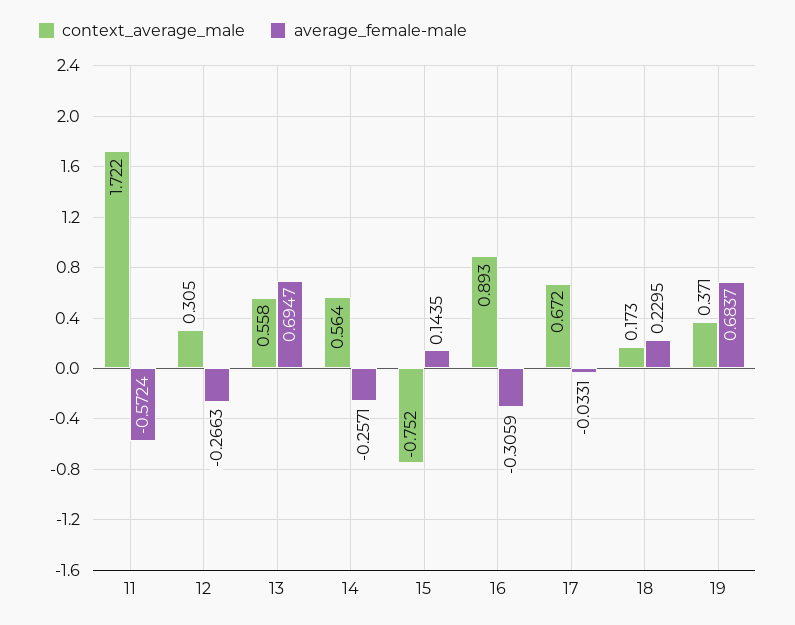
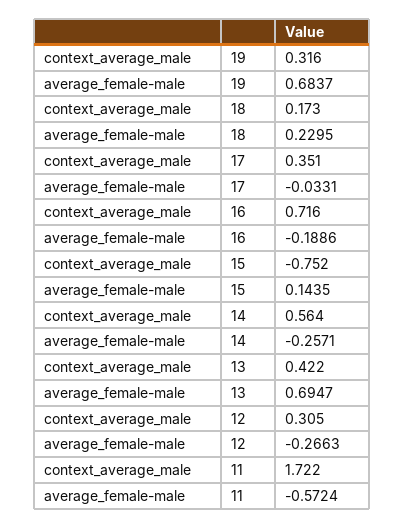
context_average_male, 13: 0.558 -> 0.422
context_average_male, 16: 0.893 -> 0.716
average_female-male, 16: -0.3059 -> -0.1886
context_average_male, 17: 0.672 -> 0.351
context_average_male, 19: 0.371 -> 0.316

